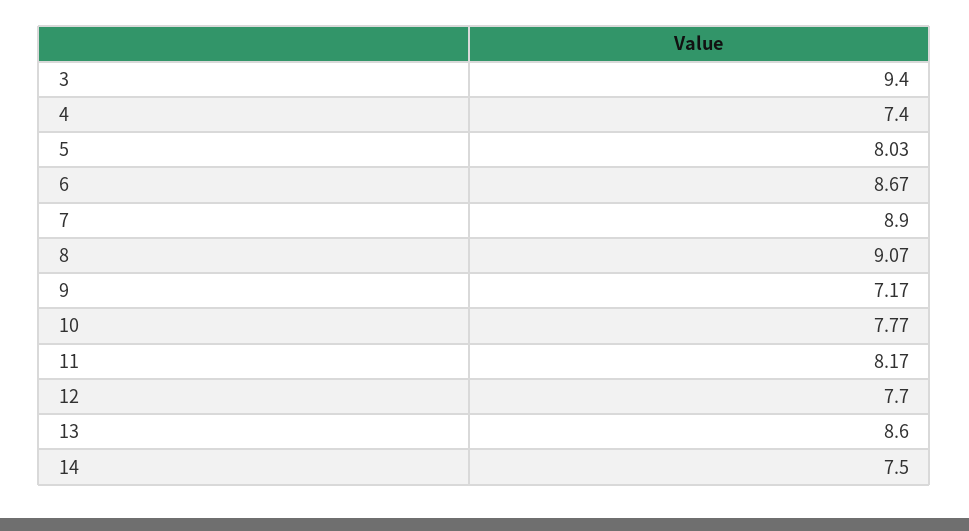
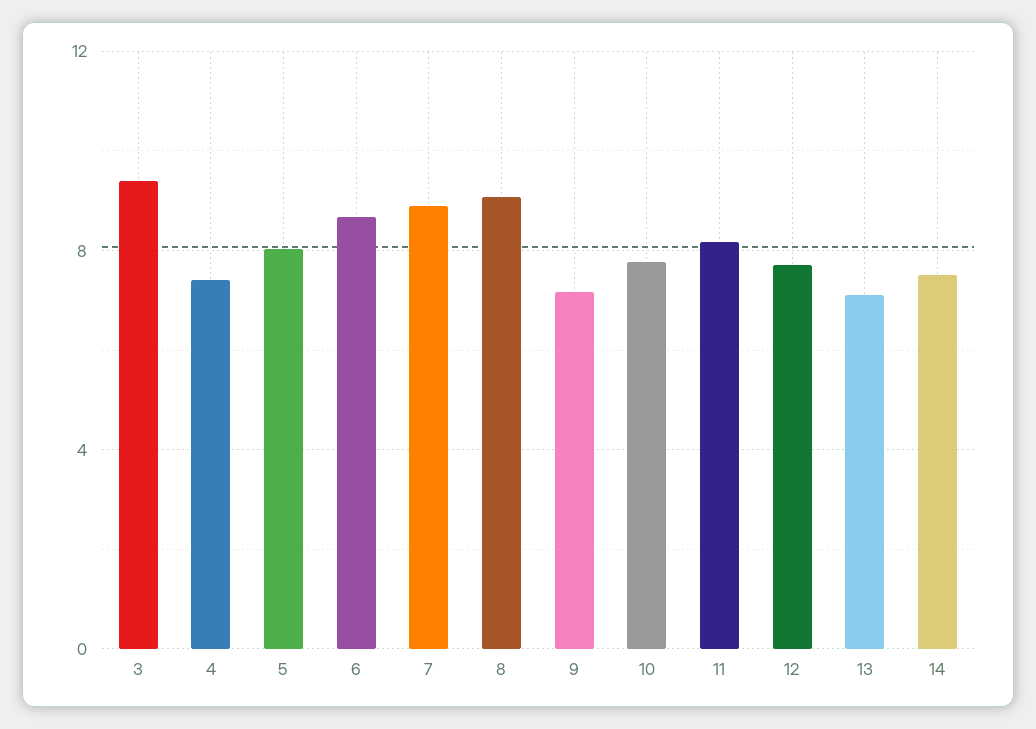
13: 8.6 -> 7

